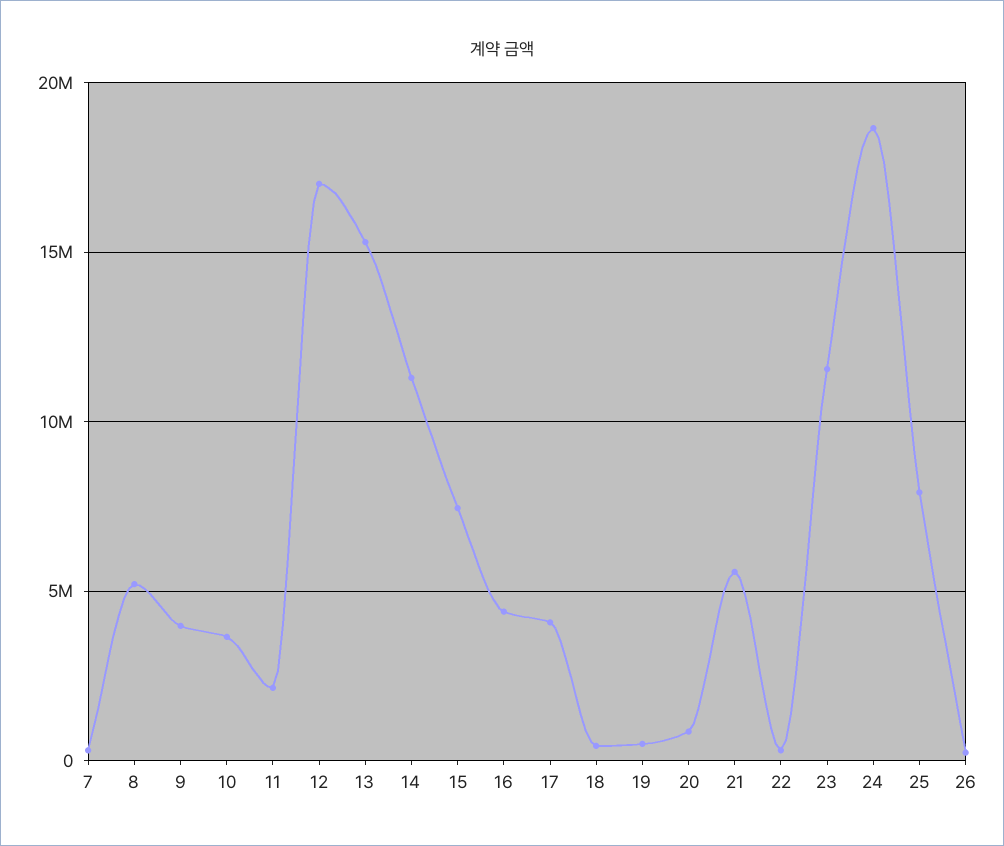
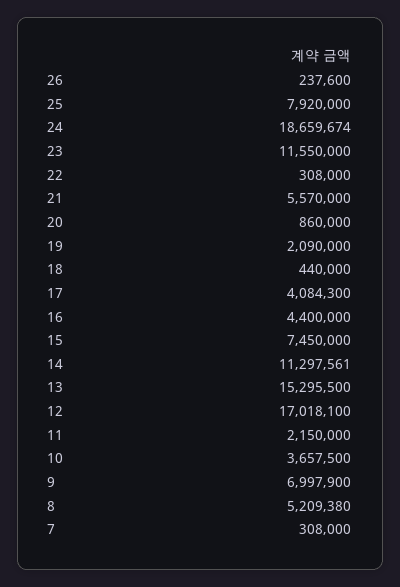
9: 4000000 -> 6997900
19: 500000 -> 2090000

